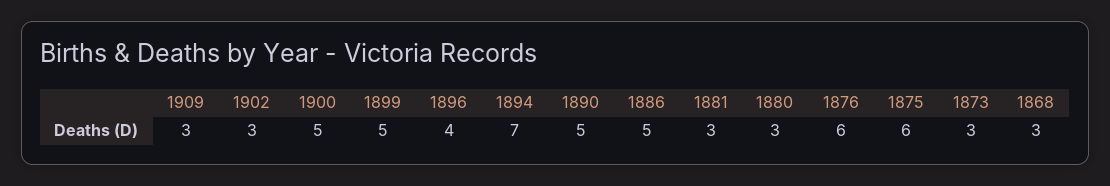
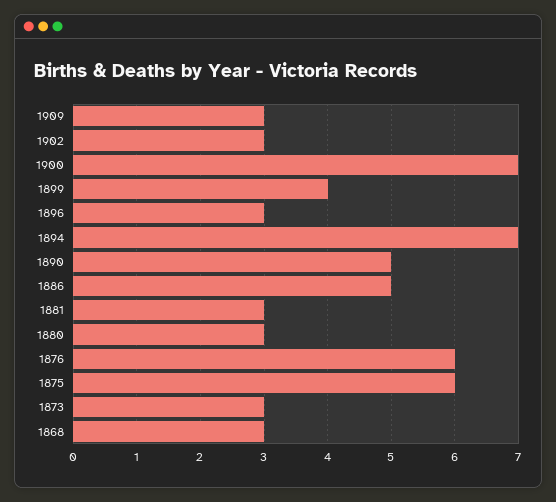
1900: 5 -> 7
1899: 5 -> 4
1896: 4 -> 3

